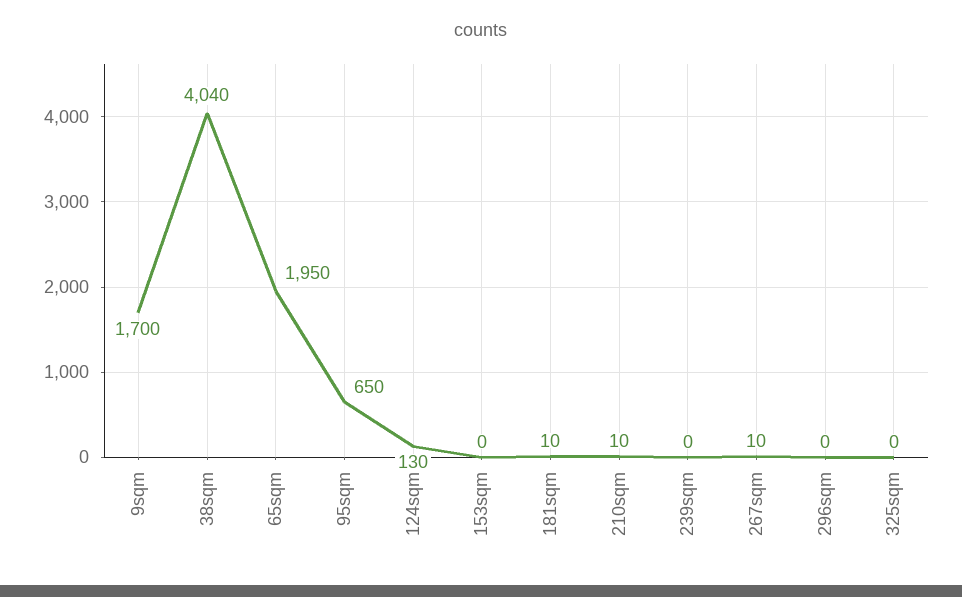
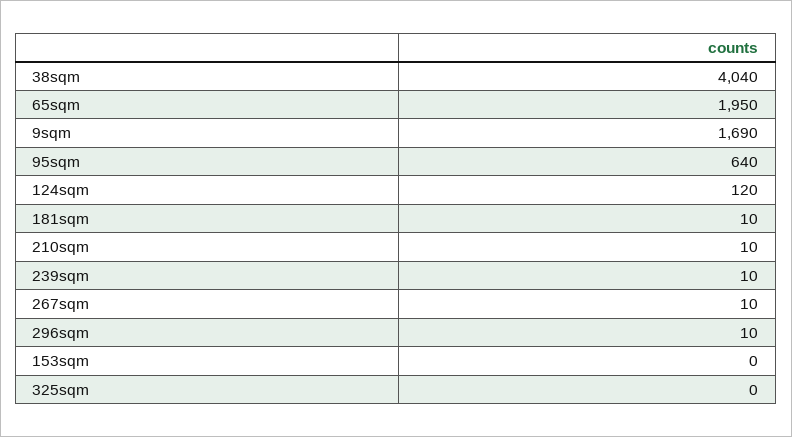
9sqm: 1700 -> 1690
95sqm: 650 -> 640
124sqm: 130 -> 120
239sqm: 0 -> 10
296sqm: 0 -> 10

